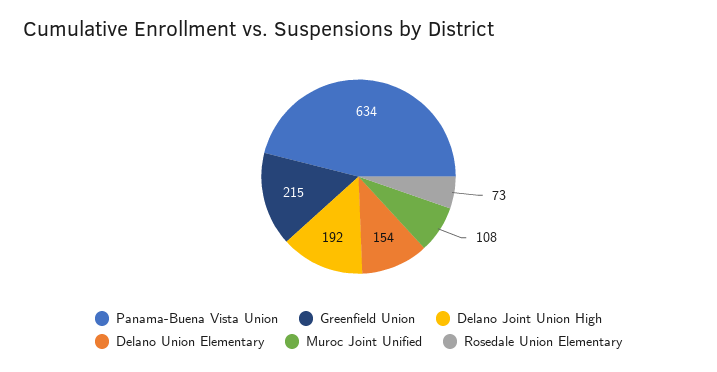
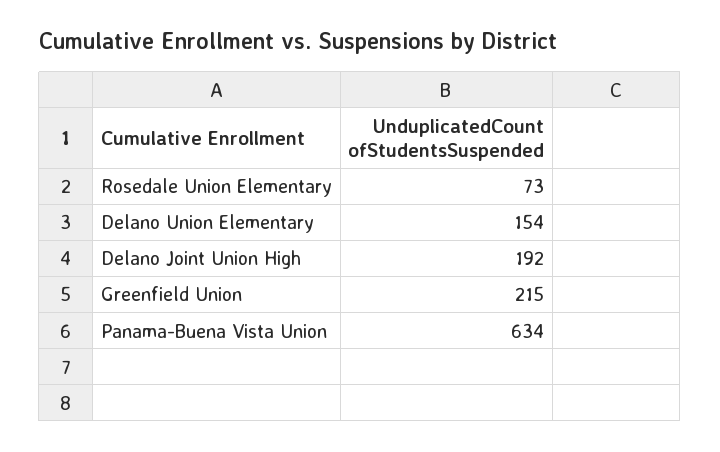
Muroc Joint Unified: 108 -> none

